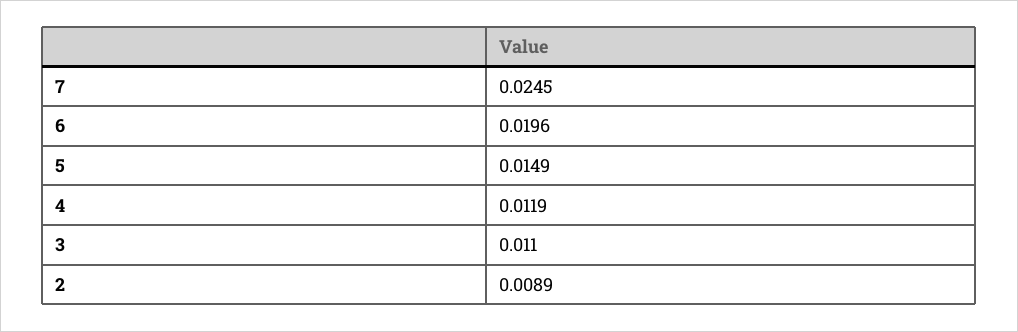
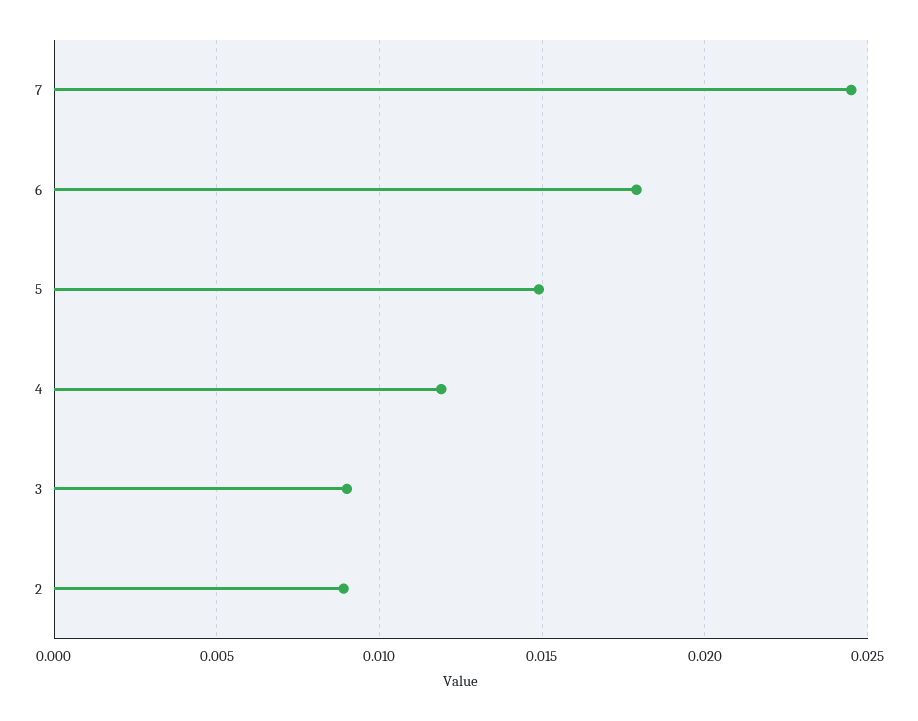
6: 0.0196 -> 0.018
3: 0.011 -> 0.009

